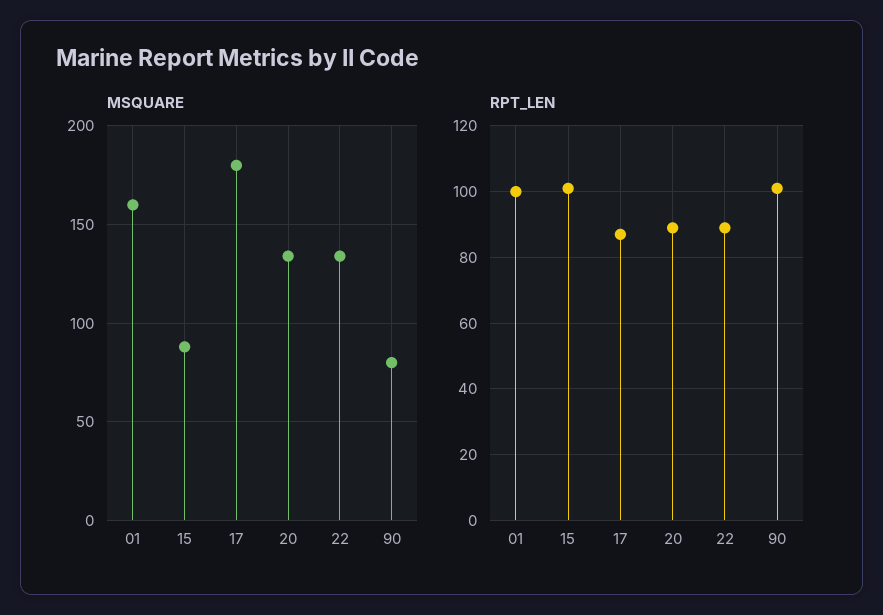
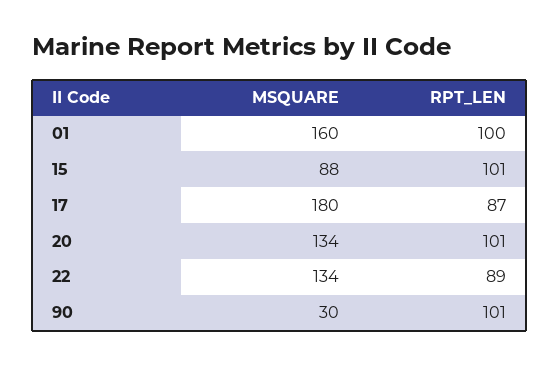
MSQUARE, 90: 80 -> 30
RPT_LEN, 20: 90 -> 101

